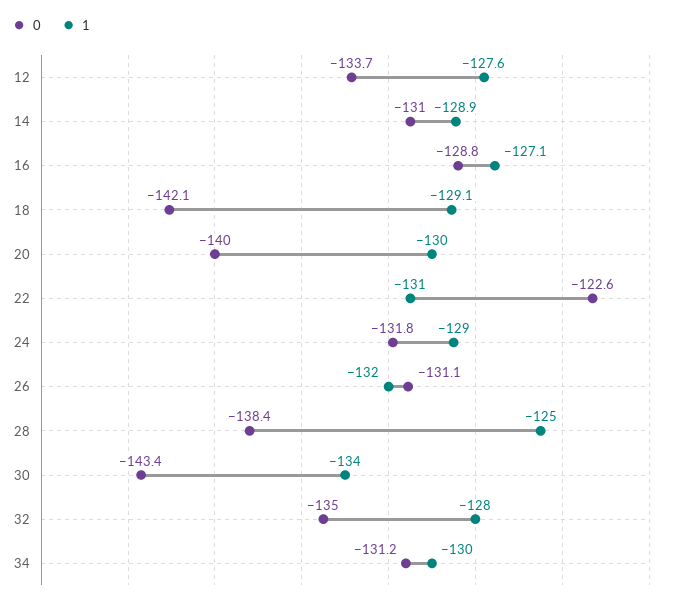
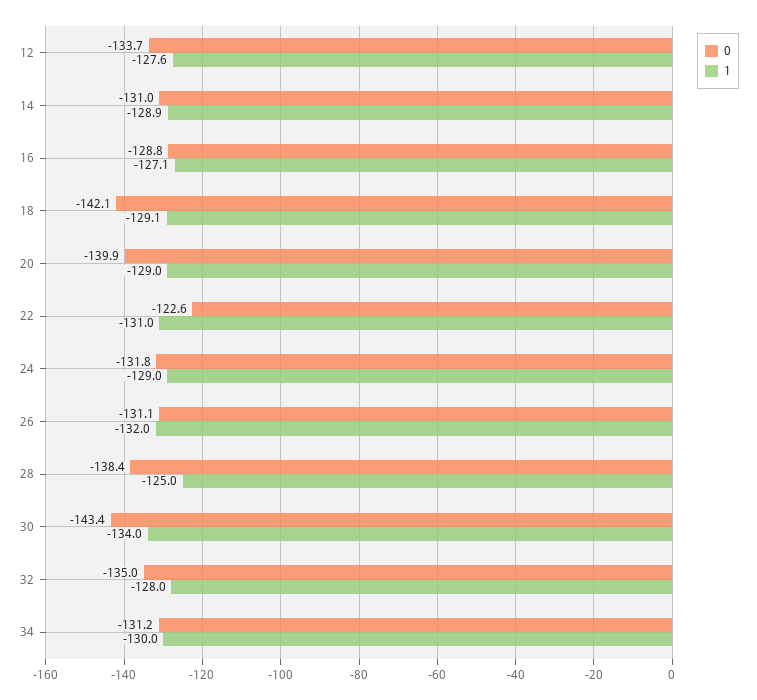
0, 20: -140 -> -139.9
1, 20: -130 -> -129

